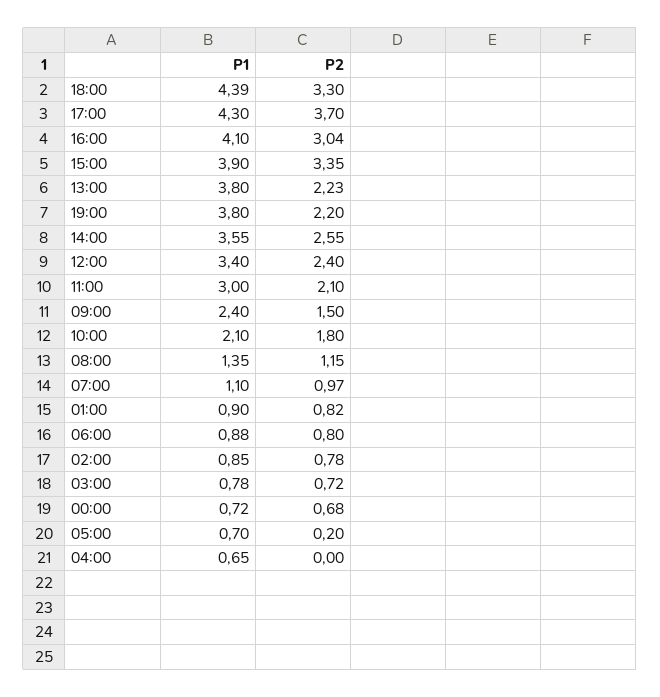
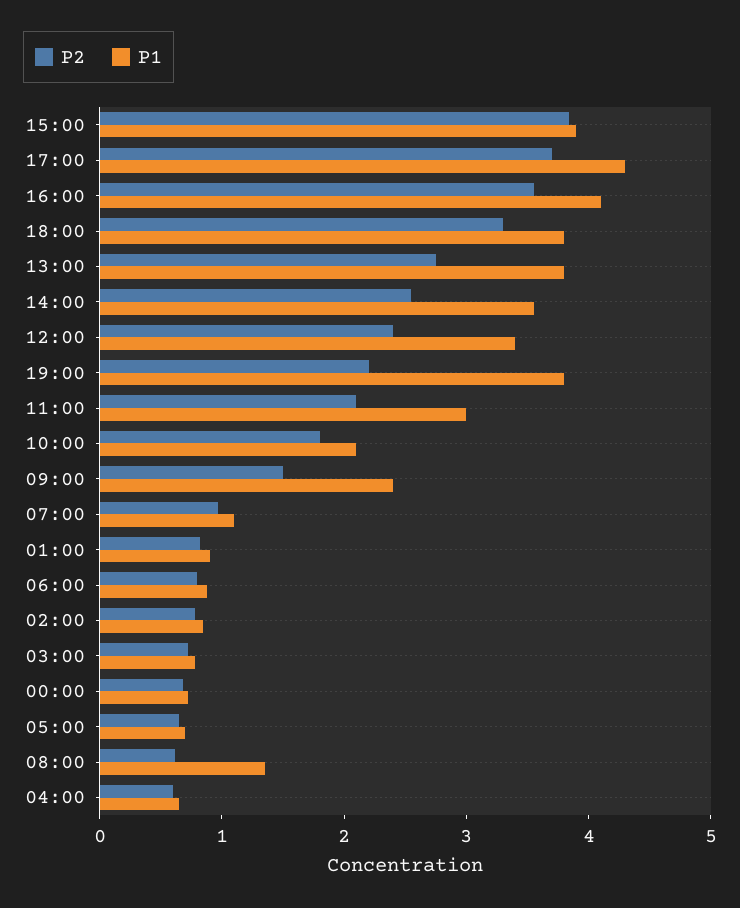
P1, 18:00: 4.39 -> 3.8
P2, 16:00: 3.04 -> 3.6
P2, 15:00: 3.35 -> 3.8
P2, 13:00: 2.23 -> 2.8
P2, 08:00: 1.15 -> 0.6
P2, 05:00: 0.2 -> 0.6
P2, 04:00: 0 -> 0.6

